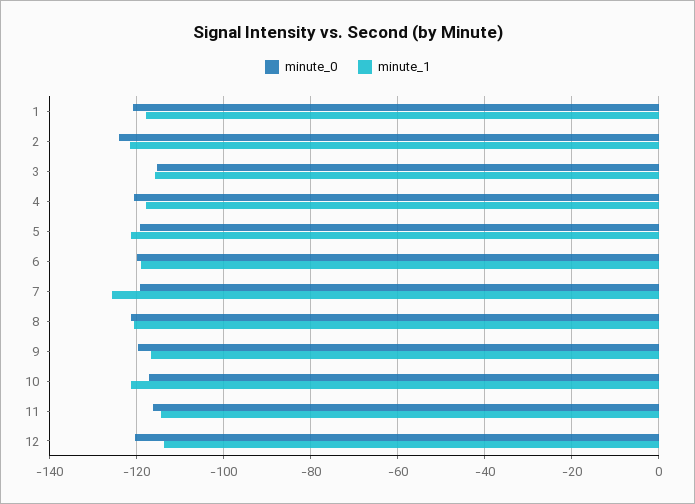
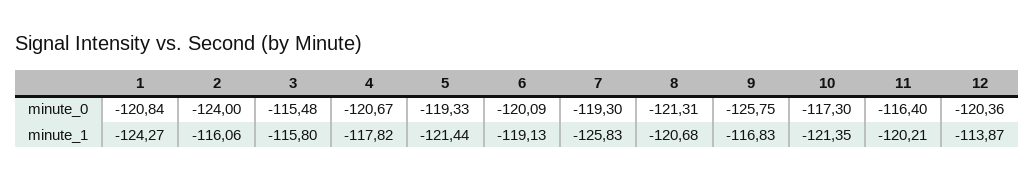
minute_1, 1: -118 -> -124.27
minute_1, 2: -122 -> -116.06
minute_0, 9: -120 -> -125.75
minute_1, 11: -114 -> -120.21

